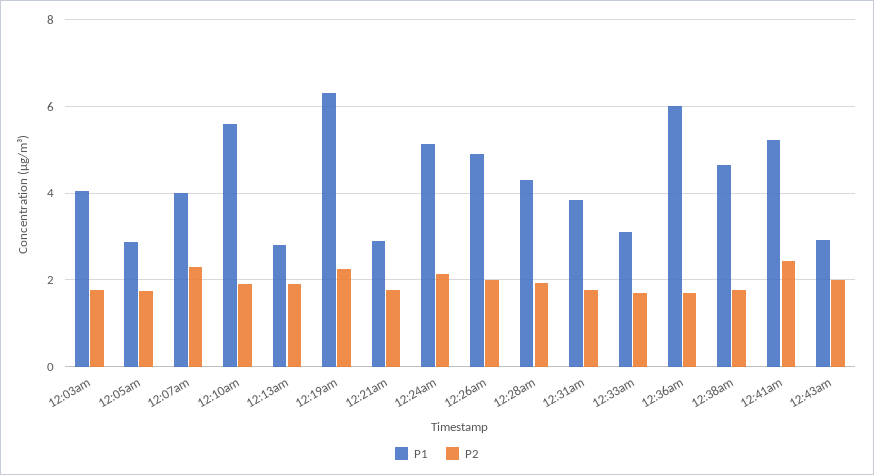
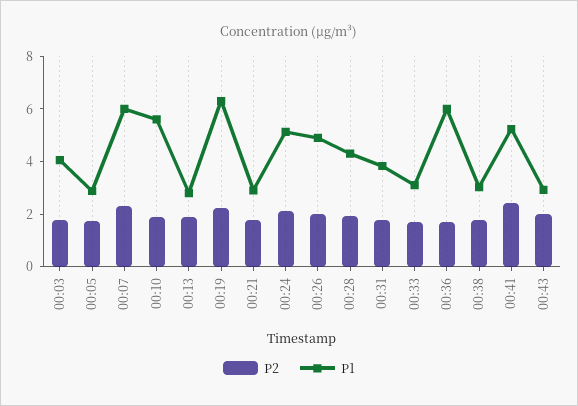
P1, 12:07am: 4 -> 6
P1, 12:38am: 4.6 -> 3

